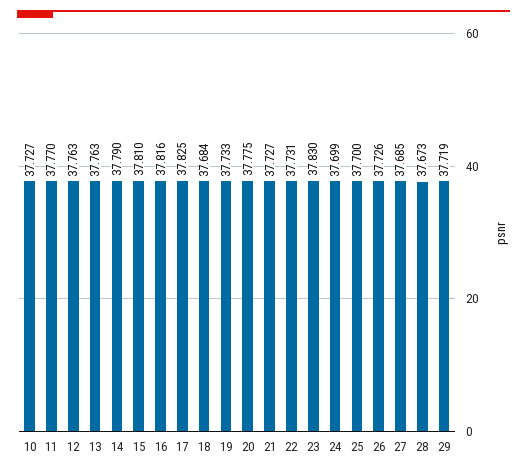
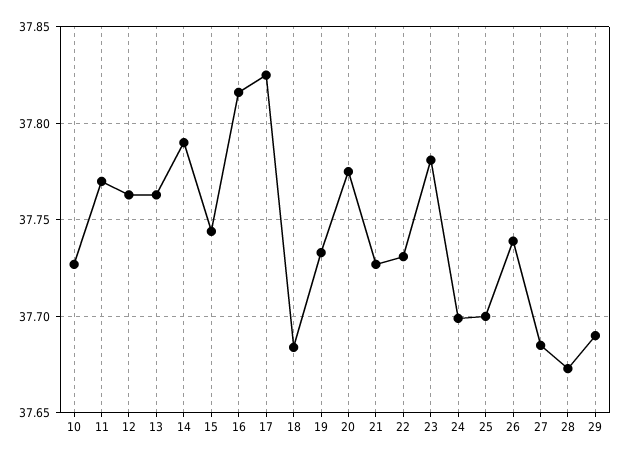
15: 37.81 -> 37.745
23: 37.83 -> 37.78
26: 37.726 -> 37.74
29: 37.719 -> 37.69

